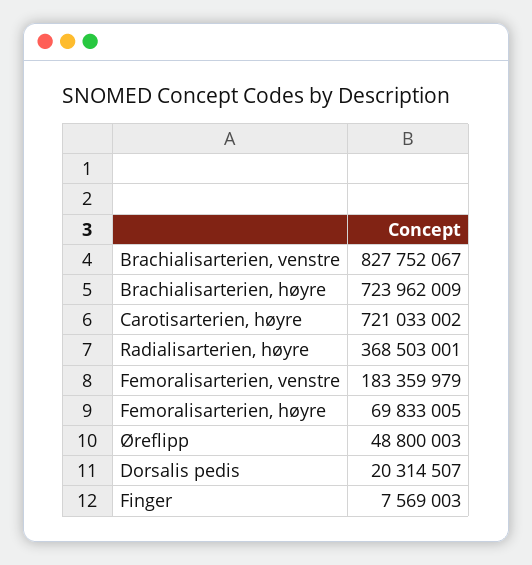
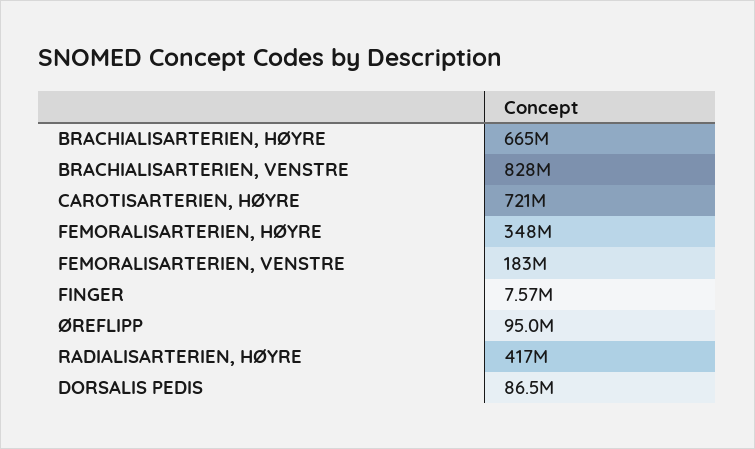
Brachialisarterien, høyre: 723962009 -> 665000000
Radialisarterien, høyre: 368503001 -> 417000000
Femoralisarterien, høyre: 69833005 -> 348000000
Øreflipp: 48800003 -> 95000000
Dorsalis pedis: 20314507 -> 86500000

